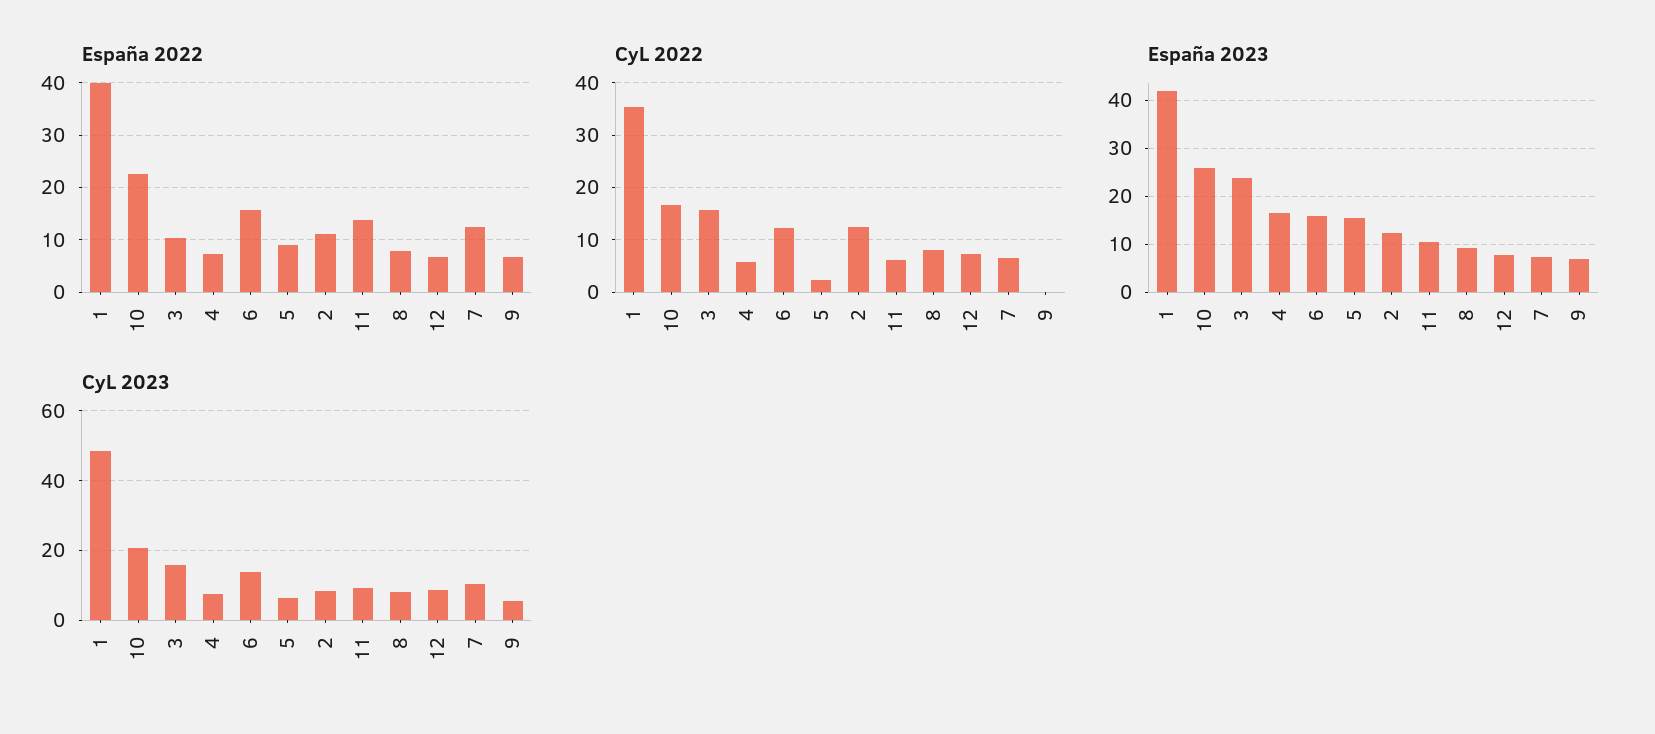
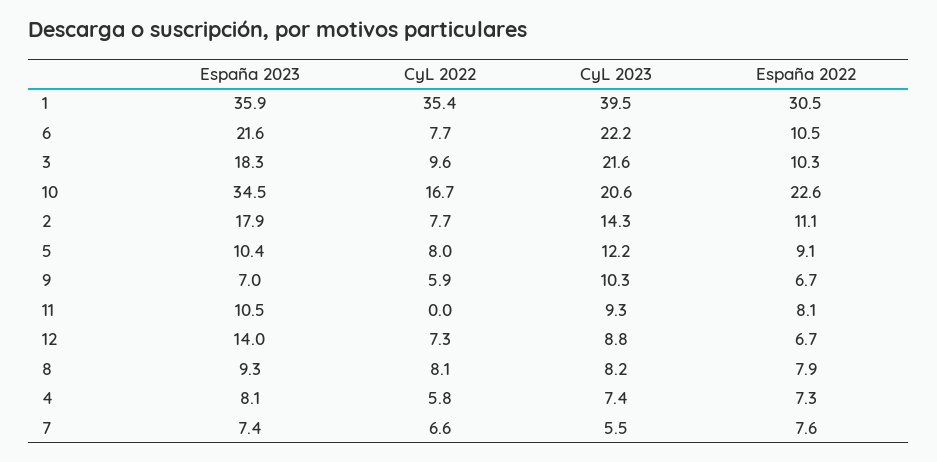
España 2022, 1: 40 -> 30.5
España 2022, 6: 16 -> 10.5
España 2022, 11: 14 -> 8.1
España 2022, 7: 12 -> 7.6
CyL 2022, 3: 16 -> 9.6
CyL 2022, 6: 12 -> 7.7
CyL 2022, 5: 2 -> 8
CyL 2022, 2: 12 -> 7.7
CyL 2022, 11: 6 -> 0
CyL 2022, 9: 0 -> 5.9
España 2023, 1: 42 -> 35.9
España 2023, 10: 26 -> 34.5
España 2023, 3: 24 -> 18.3
España 2023, 4: 16 -> 8.1
España 2023, 6: 16 -> 21.6
España 2023, 5: 16 -> 10.4
España 2023, 2: 12 -> 17.9
España 2023, 12: 8 -> 14
CyL 2023, 1: 48 -> 39.5
CyL 2023, 3: 16 -> 21.6
CyL 2023, 6: 14 -> 22.2
CyL 2023, 5: 6 -> 12.2
CyL 2023, 2: 8 -> 14.3
CyL 2023, 7: 10 -> 5.5
CyL 2023, 9: 6 -> 10.3

